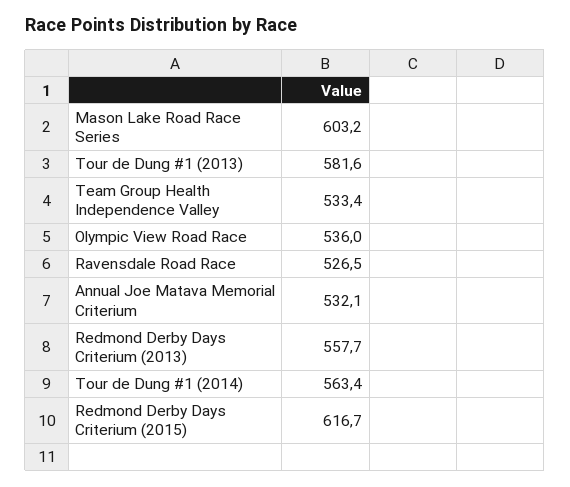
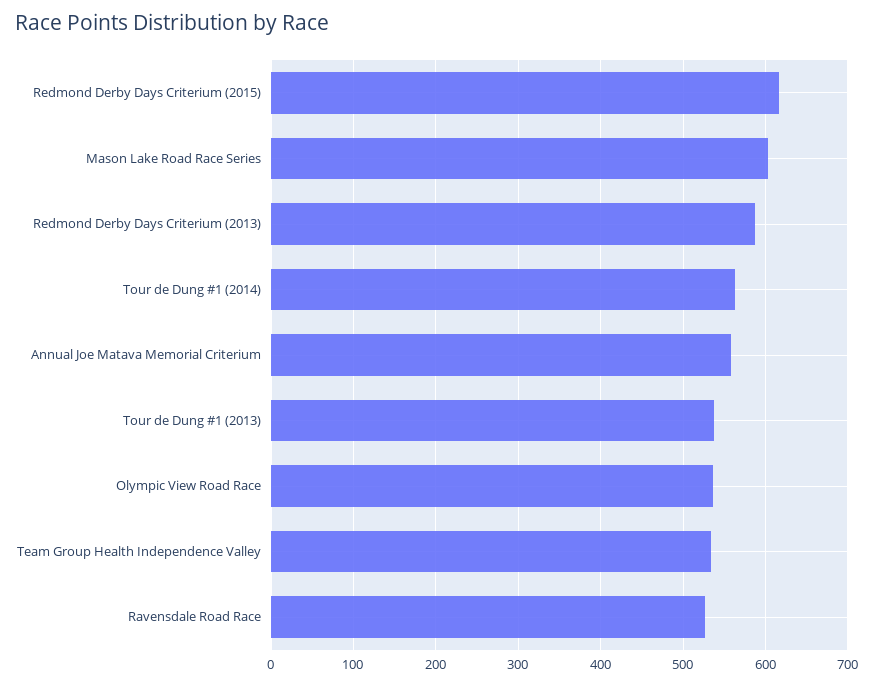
Tour de Dung #1 (2013): 581.6 -> 540
Annual Joe Matava Memorial Criterium: 532.1 -> 560
Redmond Derby Days Criterium (2013): 557.7 -> 590

